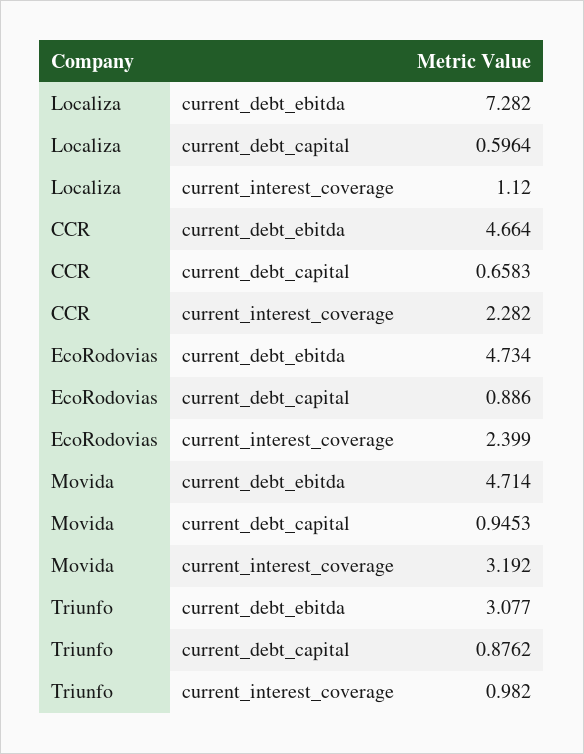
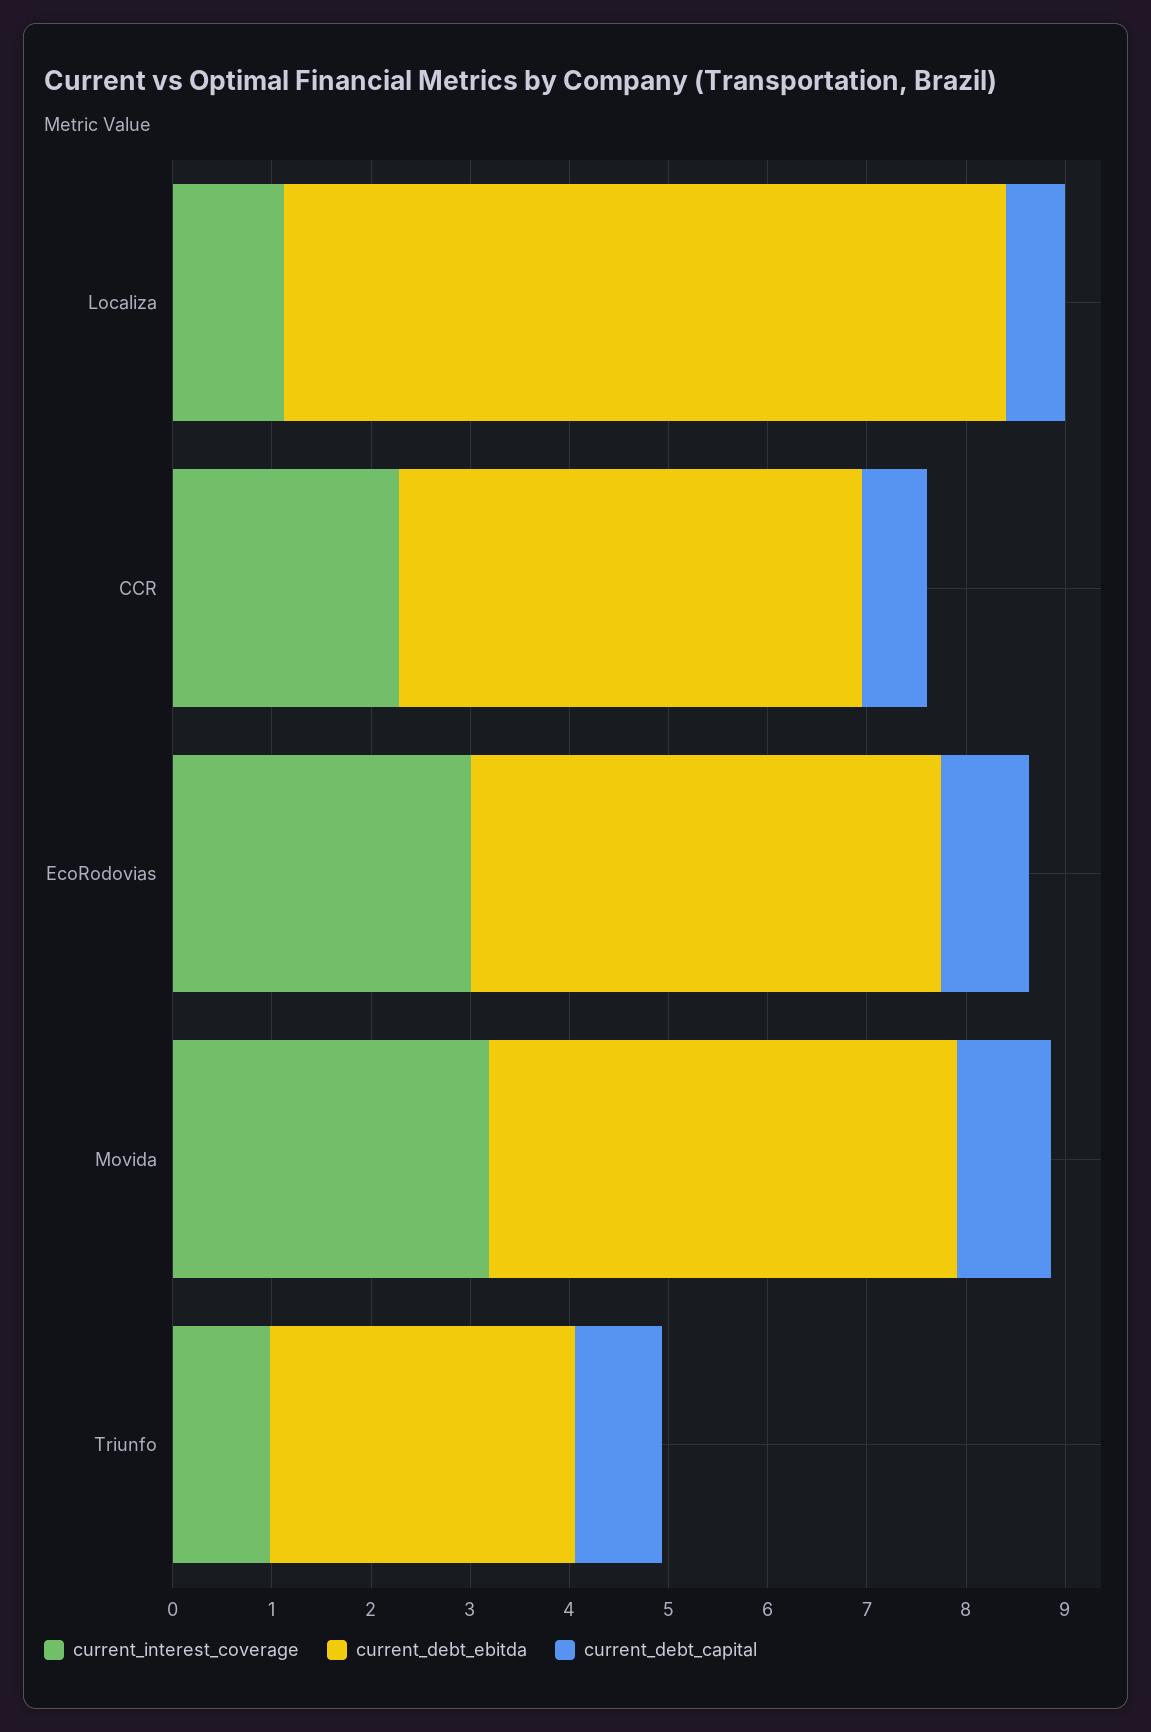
current_interest_coverage, EcoRodovias: 2.399 -> 3

